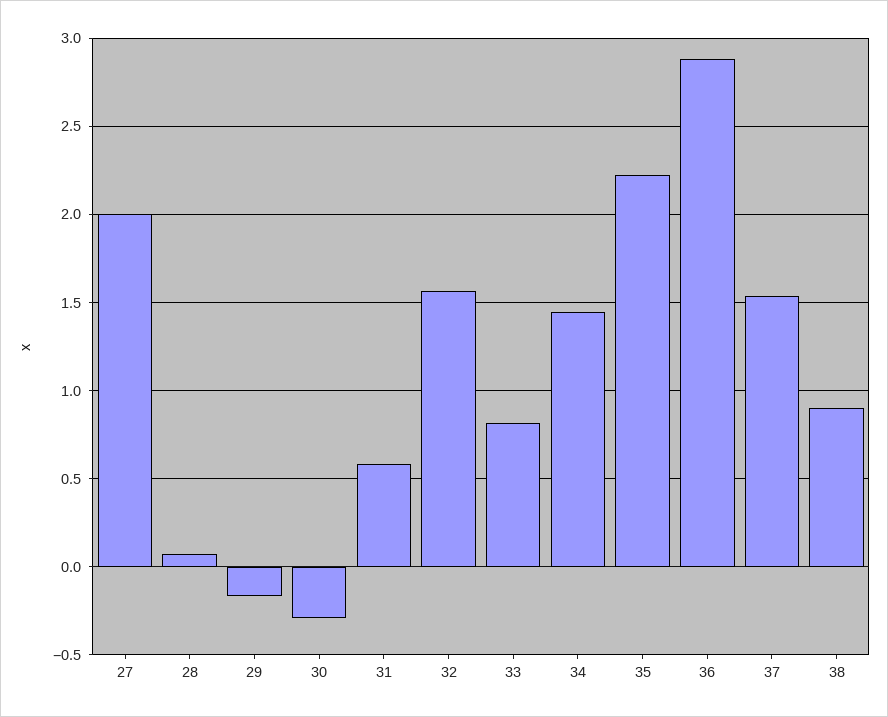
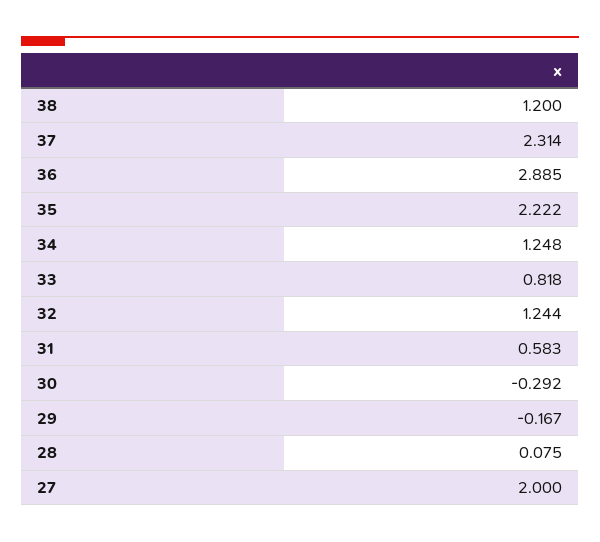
32: 1.55 -> 1.244
34: 1.45 -> 1.248
37: 1.55 -> 2.314
38: 0.9 -> 1.2

